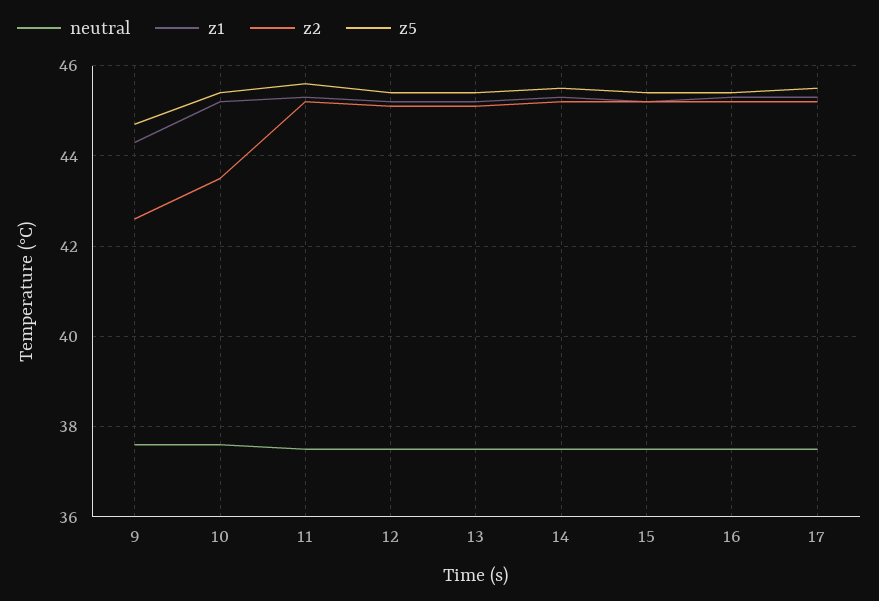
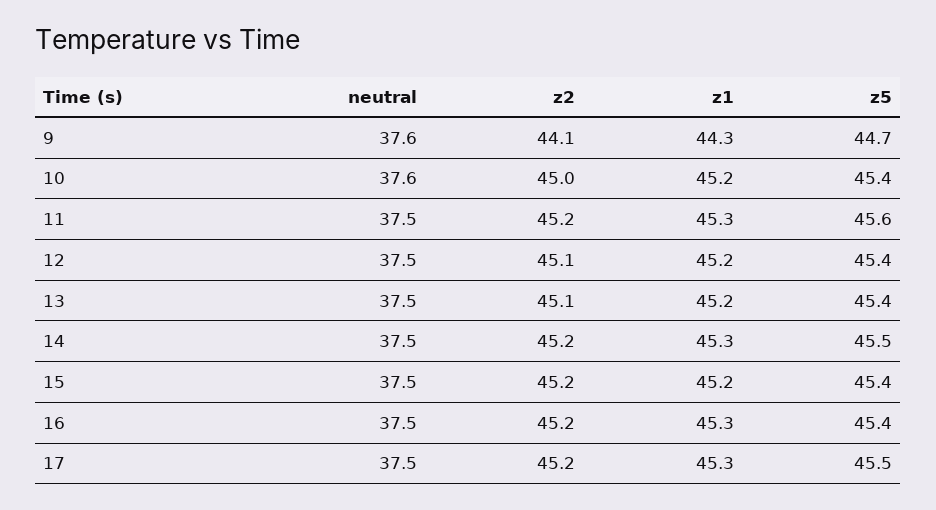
z2, 9: 42.5 -> 44.1
z2, 10: 43.5 -> 45

